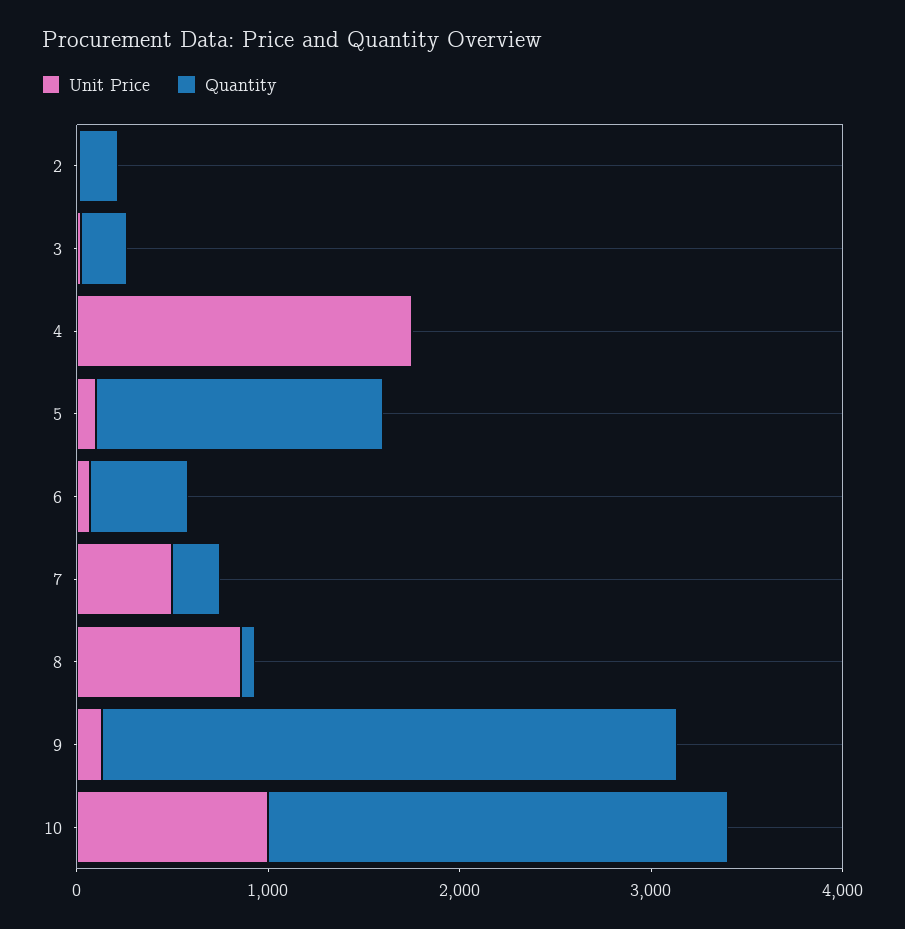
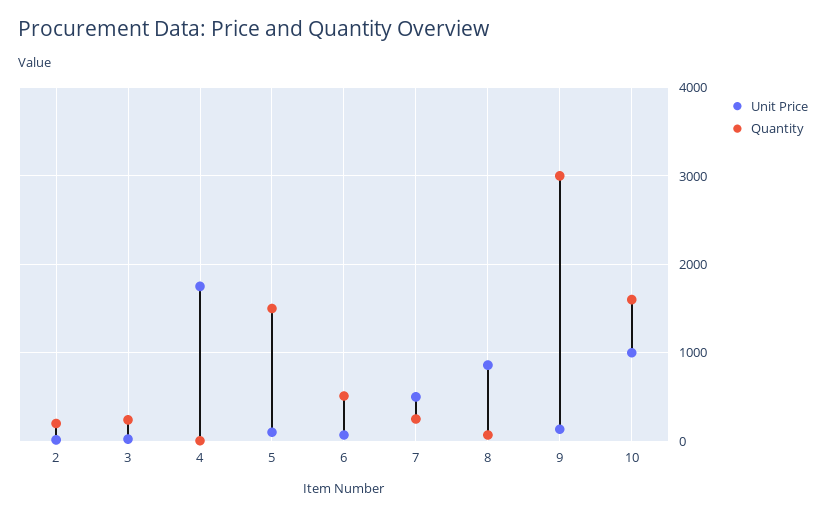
Quantity, 10: 2400 -> 1600

